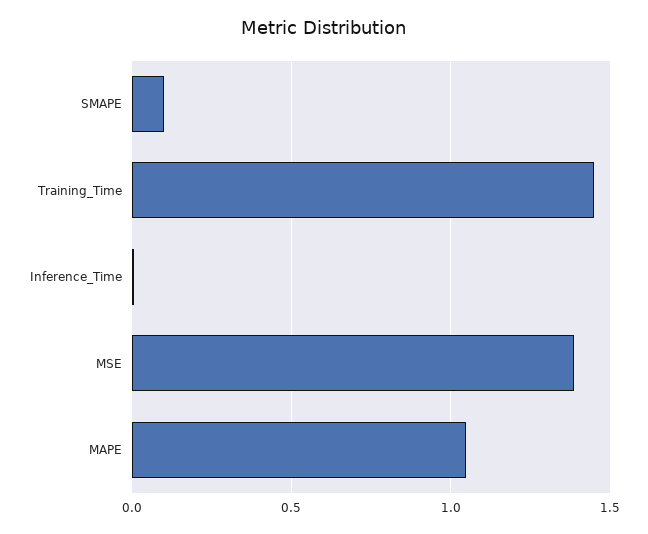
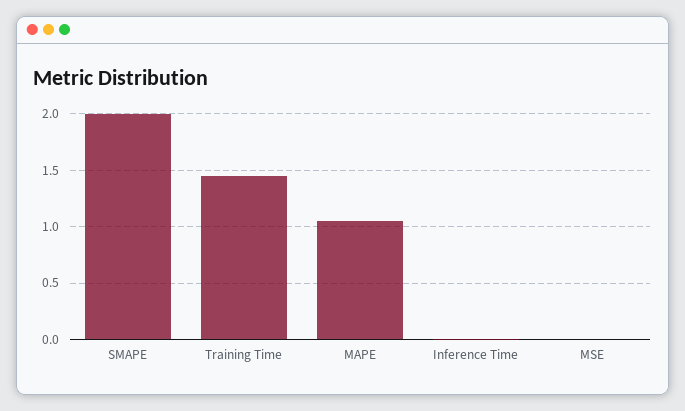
SMAPE: 0.1 -> 2
MSE: 1.4 -> 0

